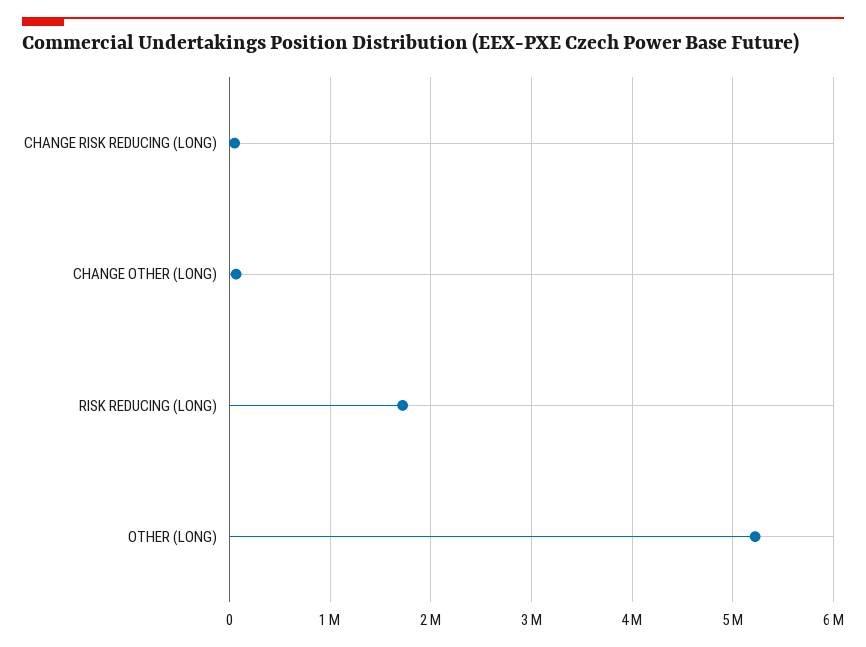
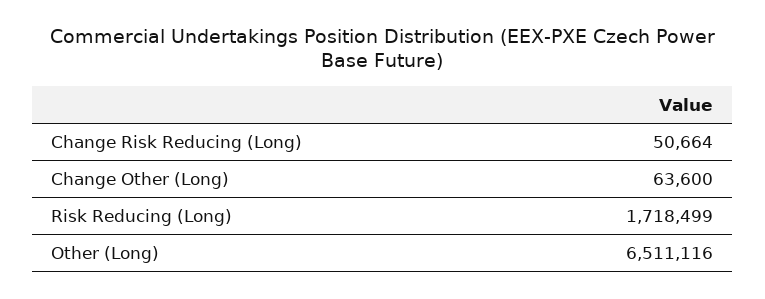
OTHER (LONG): 5200000 -> 6511116

